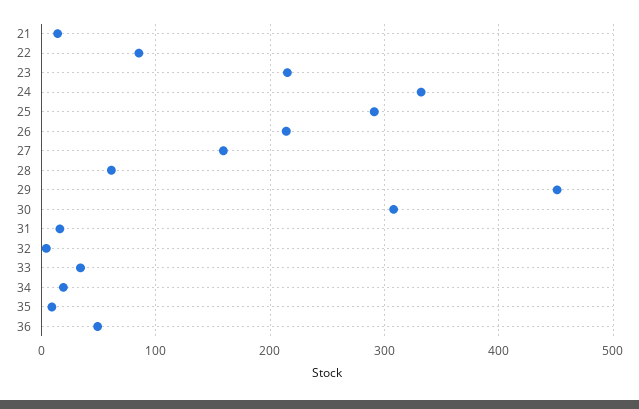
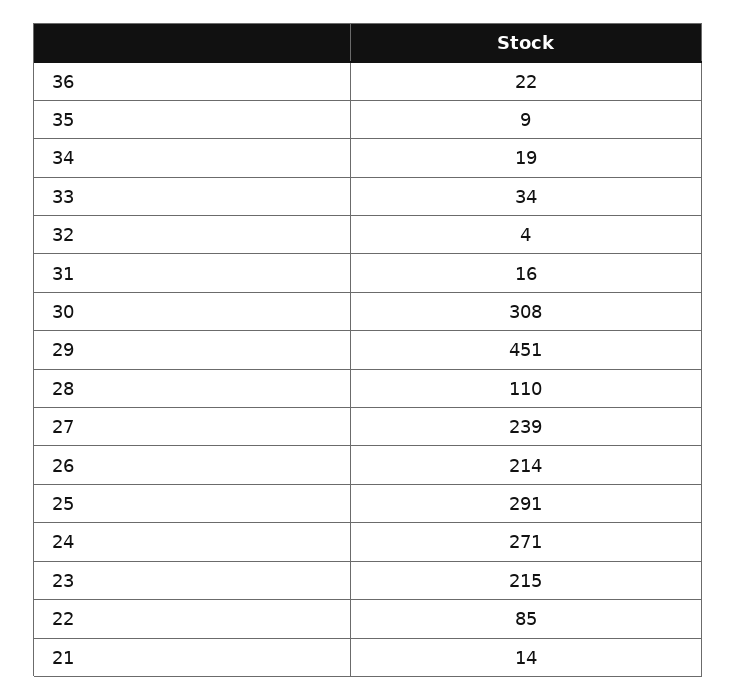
24: 330 -> 271
27: 160 -> 239
28: 60 -> 110
36: 50 -> 22

